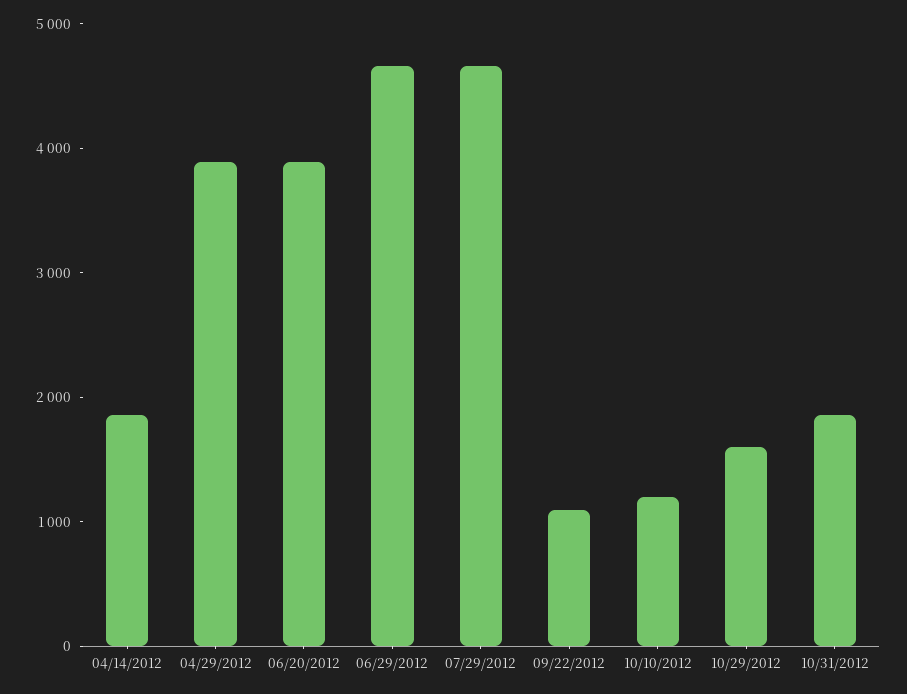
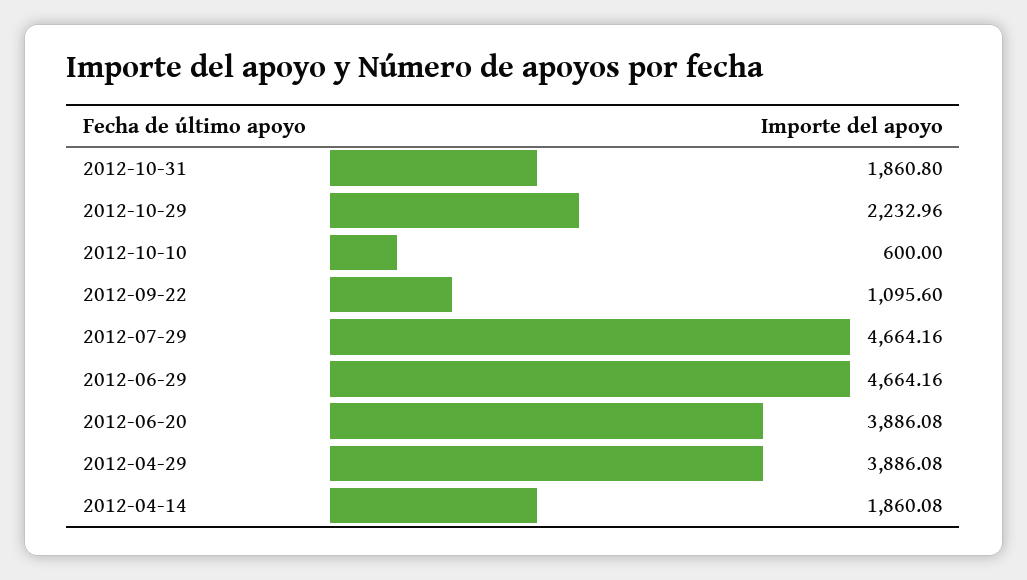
10/10/2012: 1200 -> 600
10/29/2012: 1600 -> 2232.96

